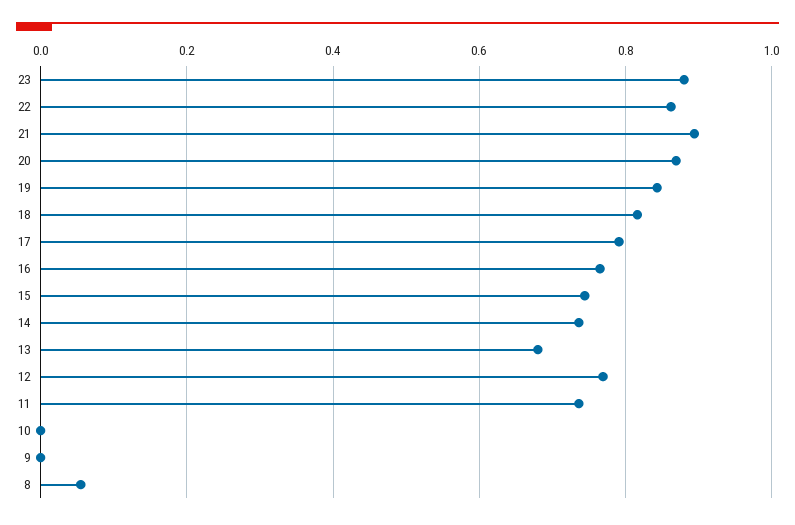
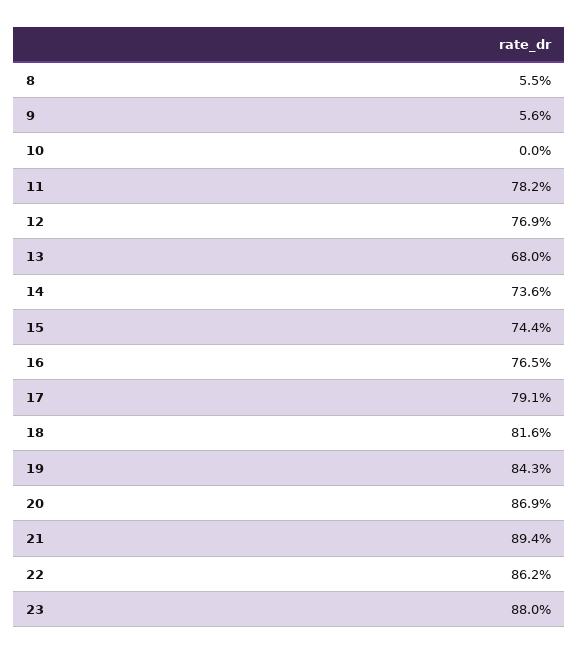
11: 0.74 -> 0.782
9: 0 -> 0.056

